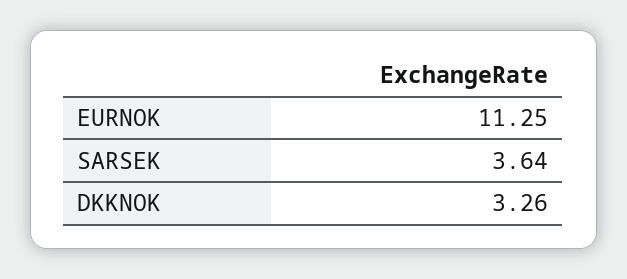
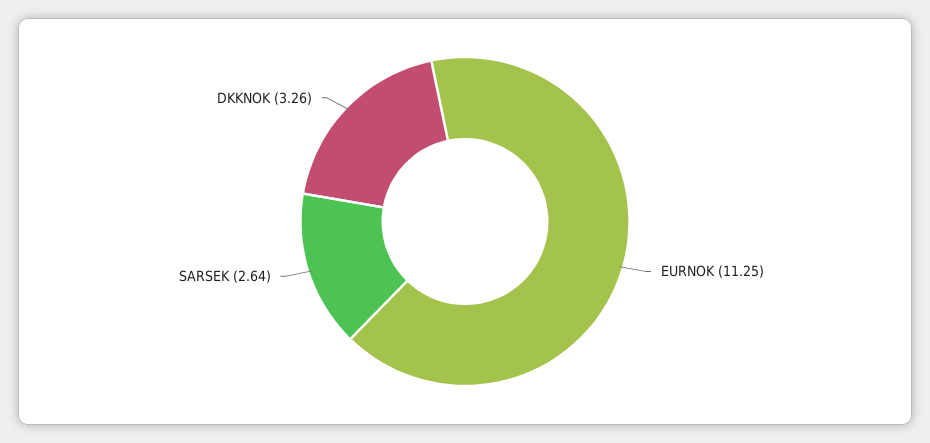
SARSEK: 3.64 -> 2.64

